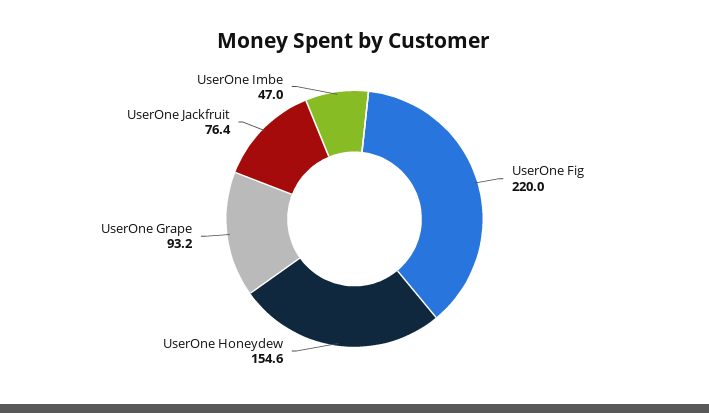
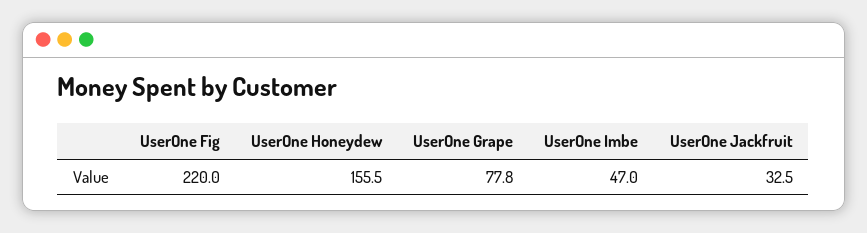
UserOne Honeydew: 154.6 -> 155.5
UserOne Grape: 93.2 -> 77.8
UserOne Jackfruit: 76.4 -> 32.5

